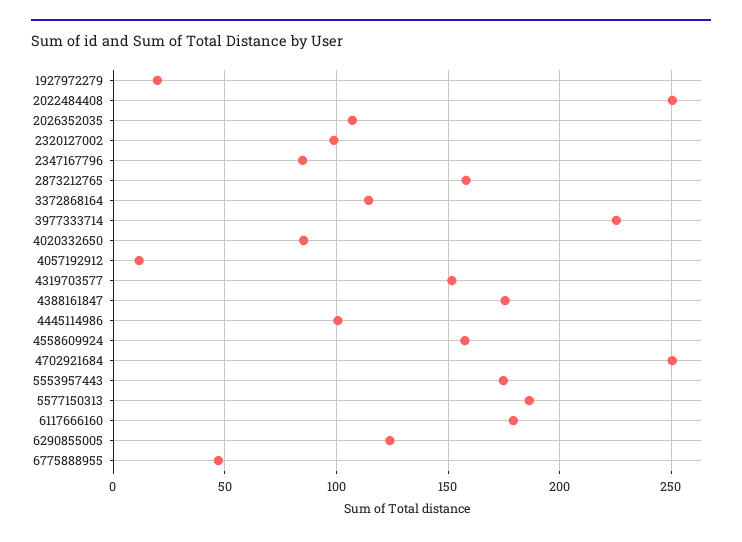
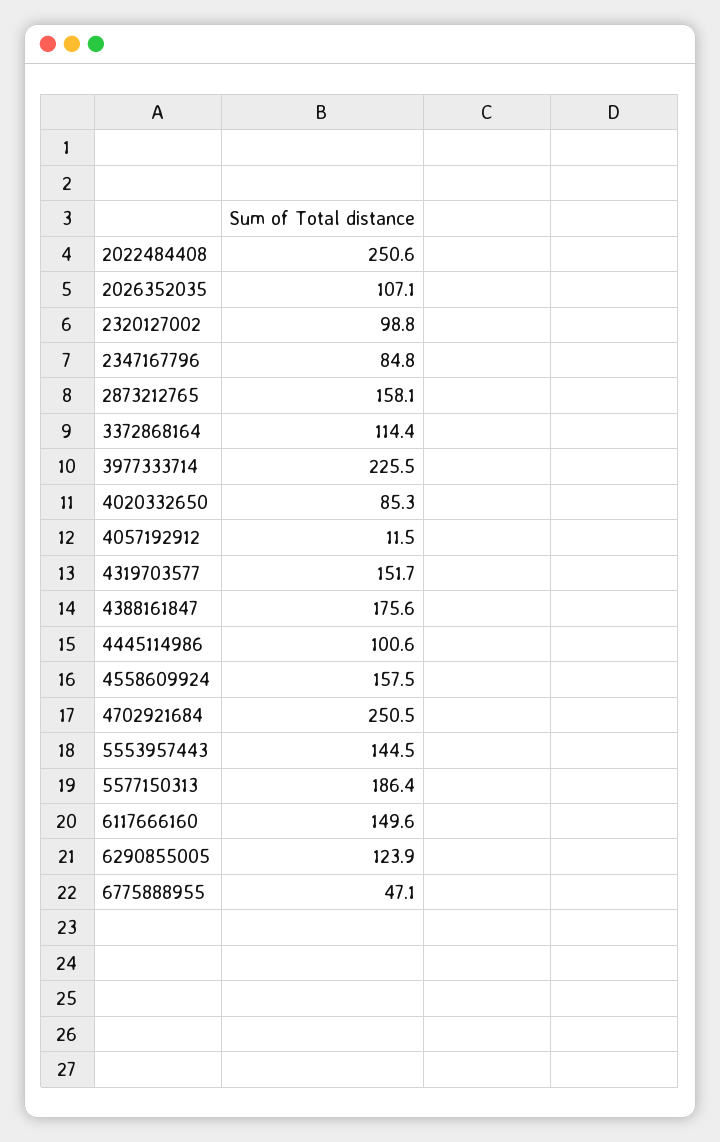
1927972279: 20 -> none
5553957443: 175 -> 144.5
6117666160: 180 -> 149.6

